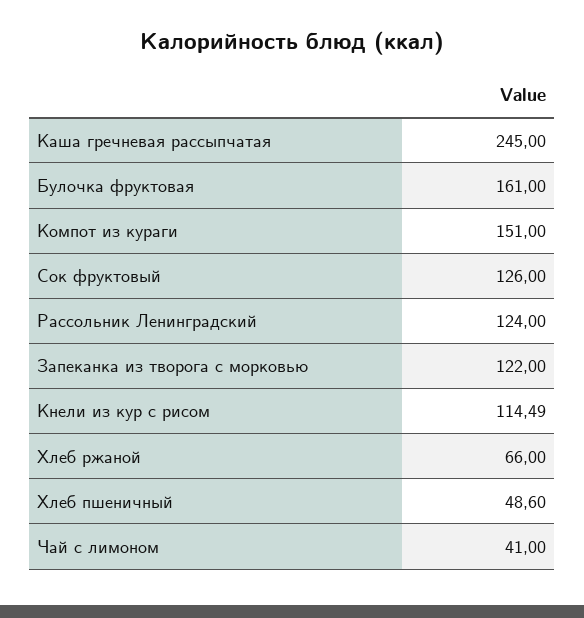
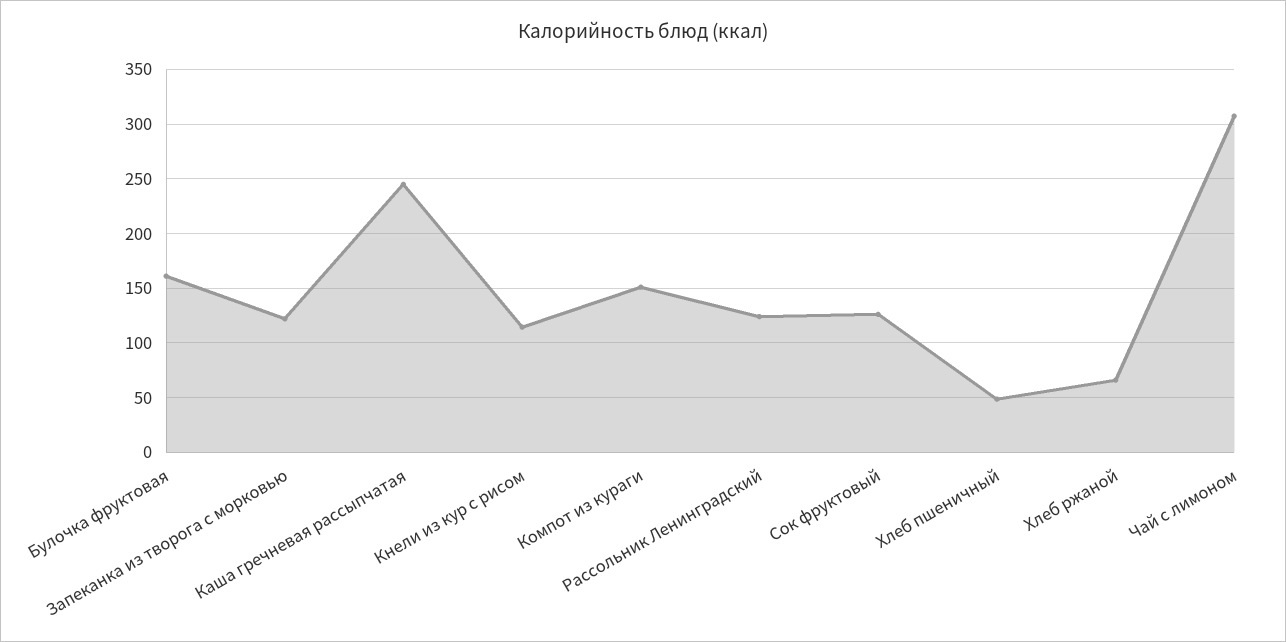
Чай с лимоном: 41 -> 310

